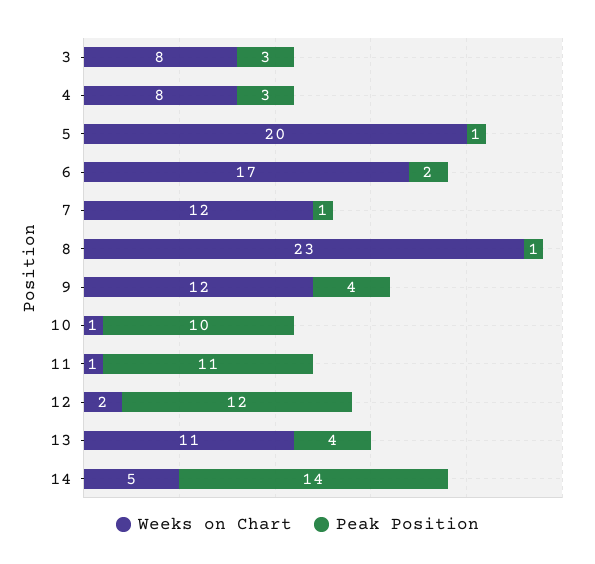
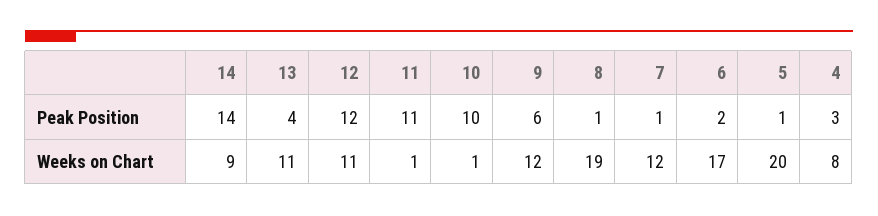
Weeks on Chart, 3: 8 -> none
Peak Position, 3: 3 -> none
Weeks on Chart, 8: 23 -> 19
Peak Position, 9: 4 -> 6
Weeks on Chart, 12: 2 -> 11
Weeks on Chart, 14: 5 -> 9

